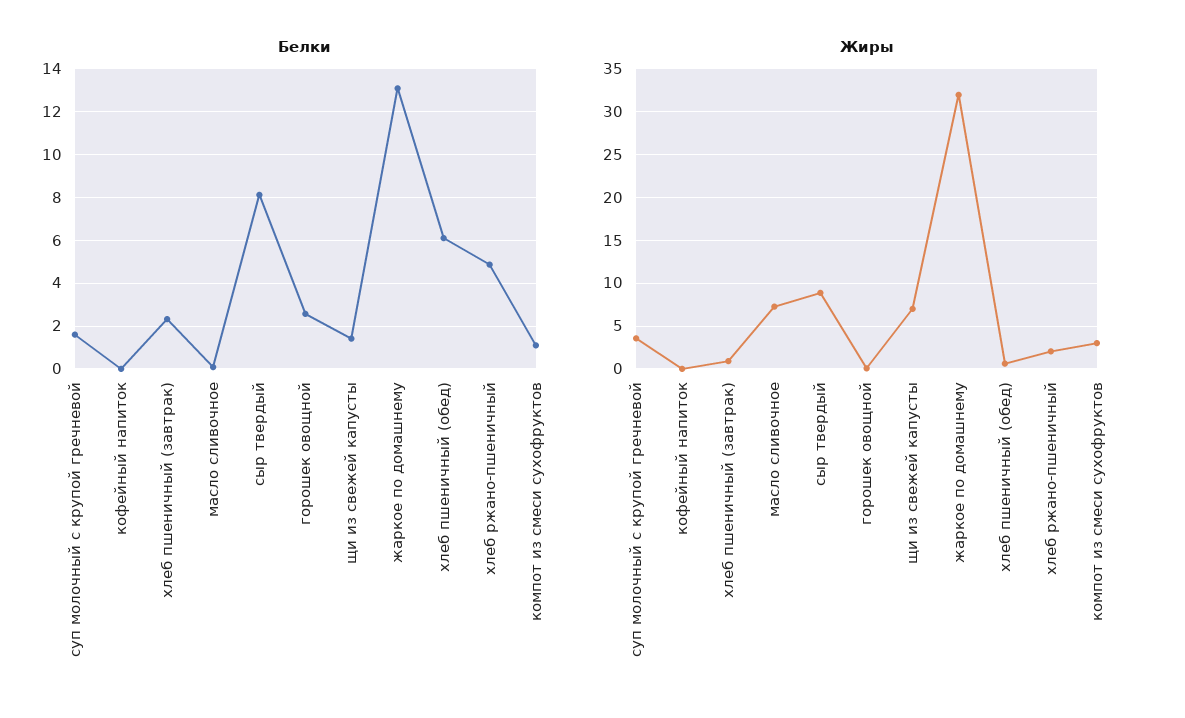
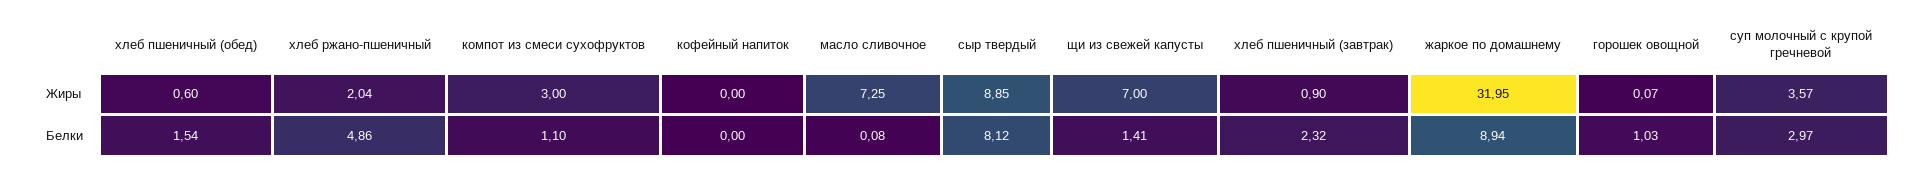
Белки, суп молочный с крупой гречневой: 1.5 -> 2.97
Белки, горошек овощной: 2.5 -> 1.03
Белки, жаркое по домашнему: 13 -> 8.94
Белки, хлеб пшеничный (обед): 6 -> 1.54

